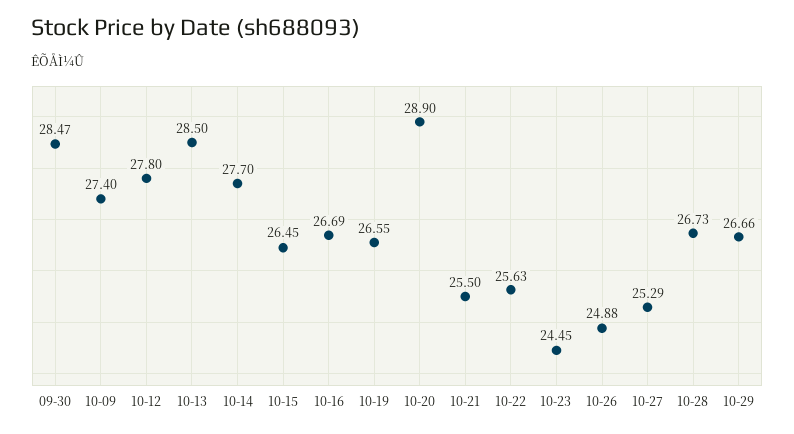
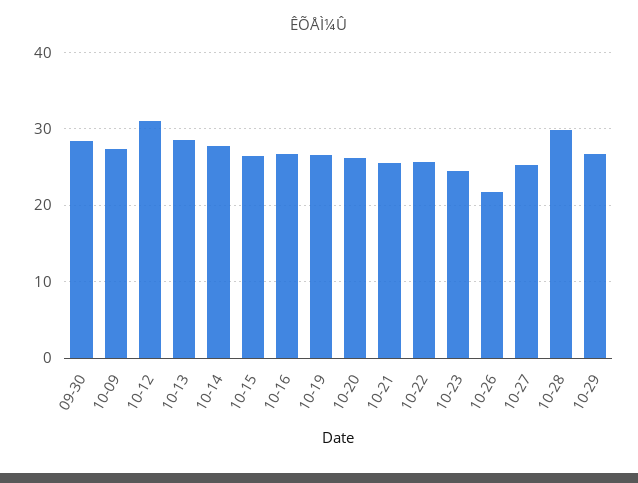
10-12: 27.8 -> 31
10-20: 28.9 -> 26
10-26: 24.88 -> 22
10-28: 26.73 -> 30

